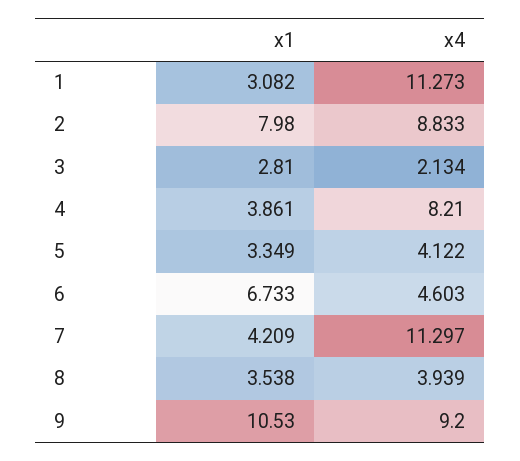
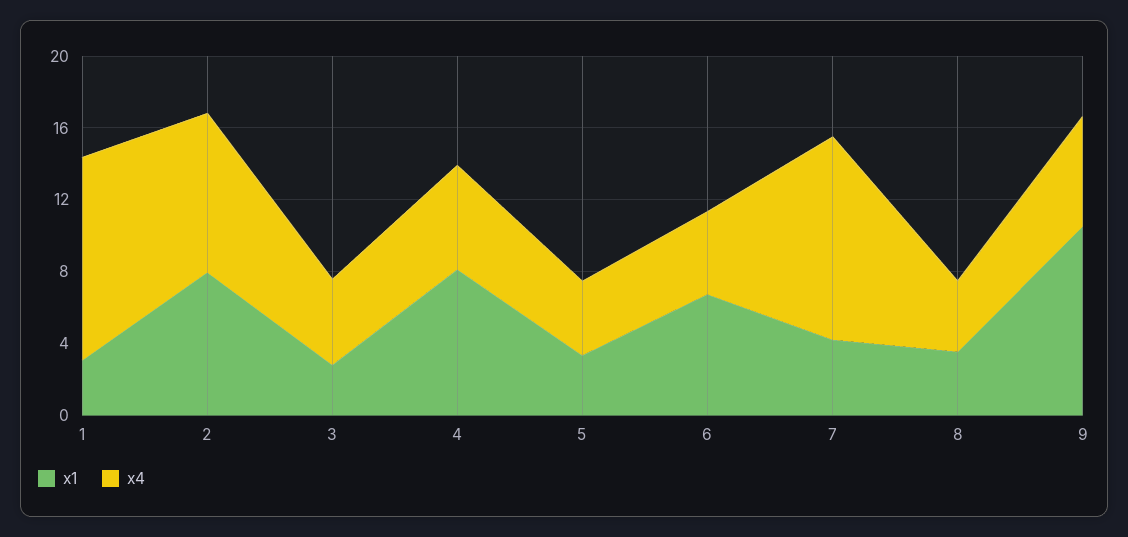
x4, 3: 2.134 -> 5
x1, 4: 3.861 -> 8
x4, 4: 8.21 -> 6
x4, 9: 9.2 -> 6

